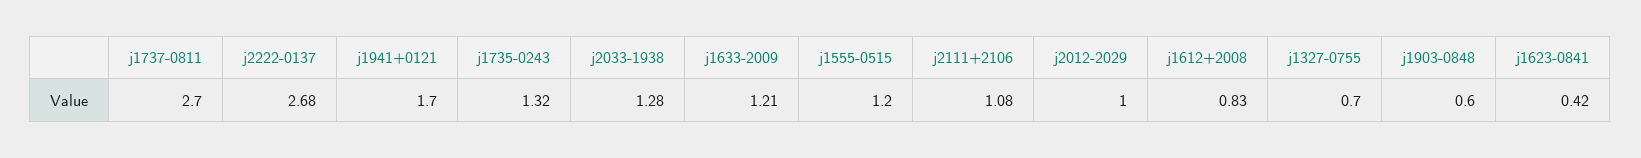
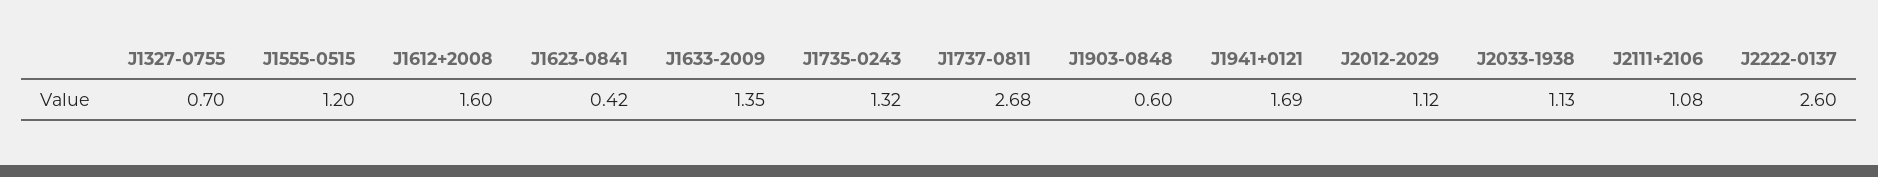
j1737-0811: 2.7 -> 2.68
j2222-0137: 2.68 -> 2.6
j1941+0121: 1.7 -> 1.69
j2033-1938: 1.28 -> 1.13
j1633-2009: 1.21 -> 1.35
j2012-2029: 1 -> 1.12
j1612+2008: 0.83 -> 1.6

